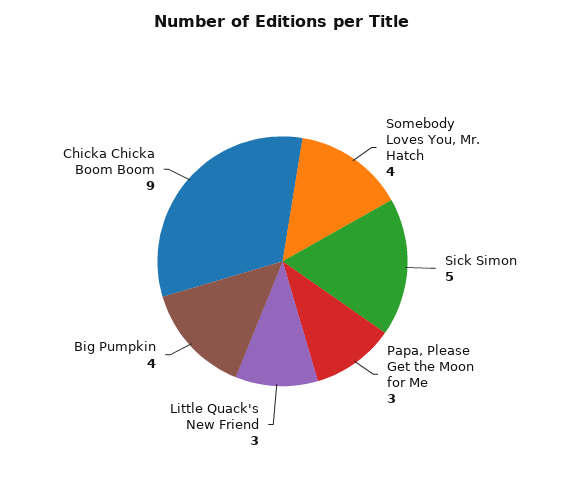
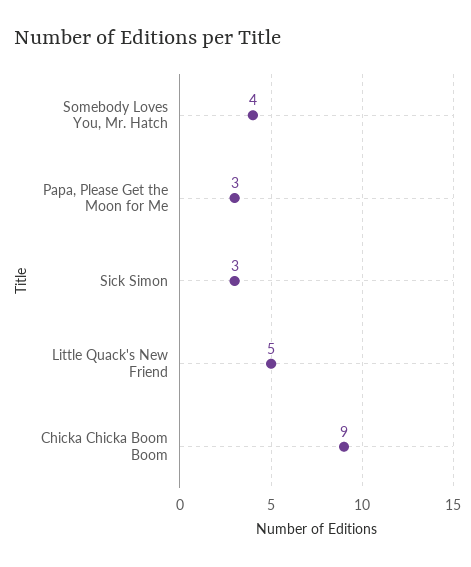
Sick Simon: 5 -> 3
Little Quack's New Friend: 3 -> 5
Big Pumpkin: 4 -> none

